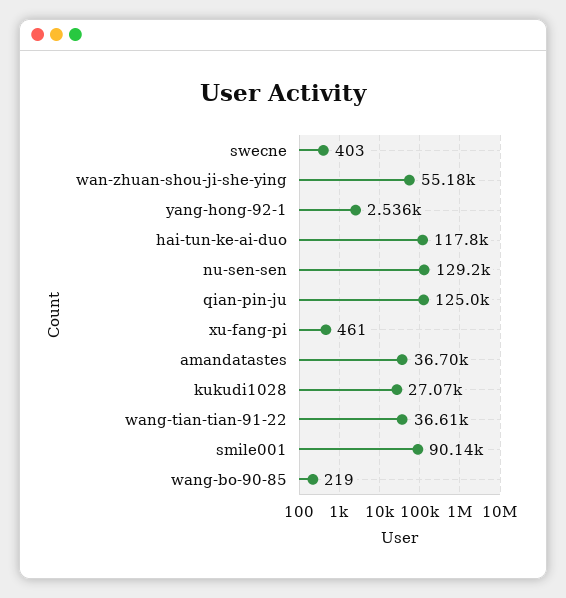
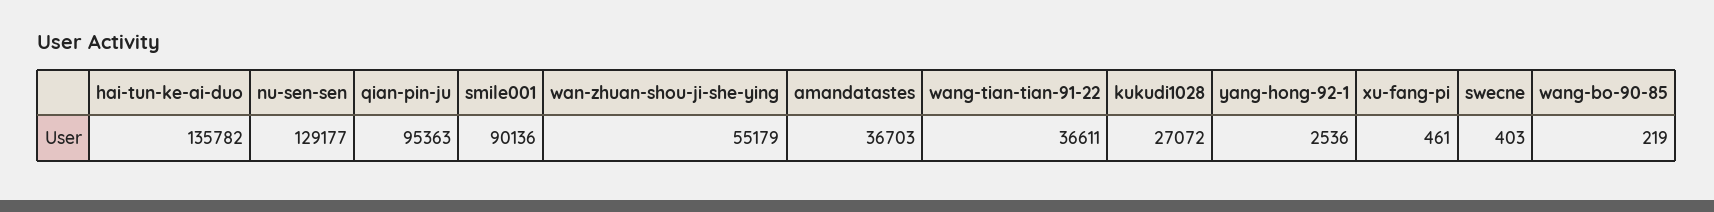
hai-tun-ke-ai-duo: 117800 -> 135782
qian-pin-ju: 125000 -> 95363

